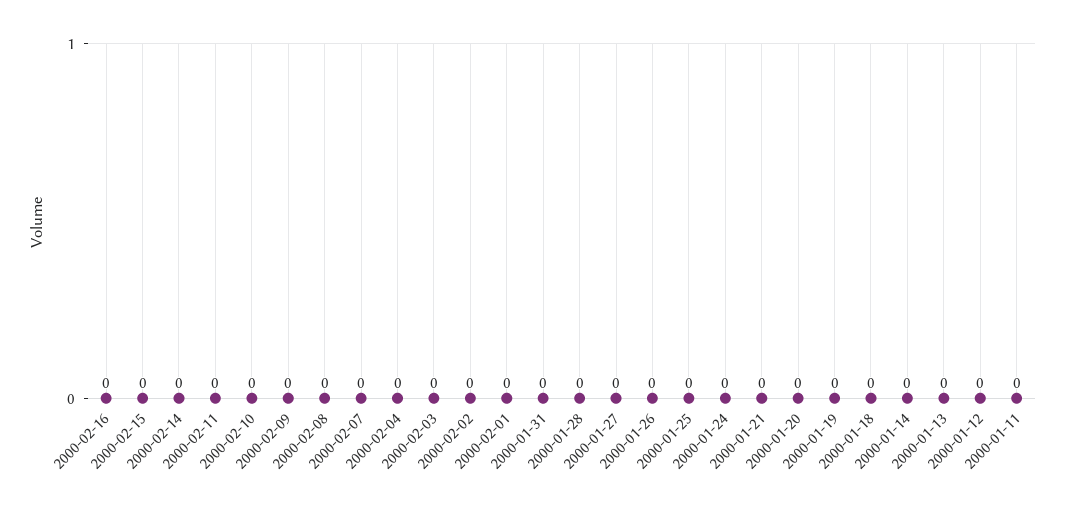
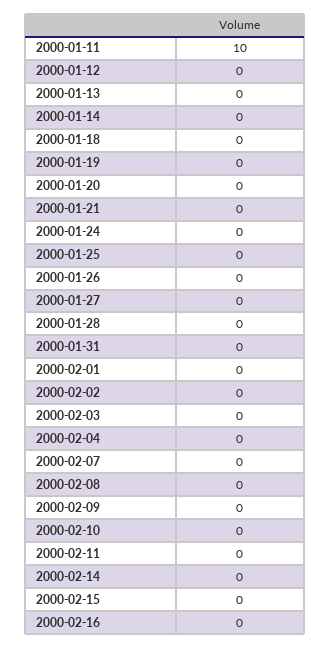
2000-01-11: 0 -> 10

